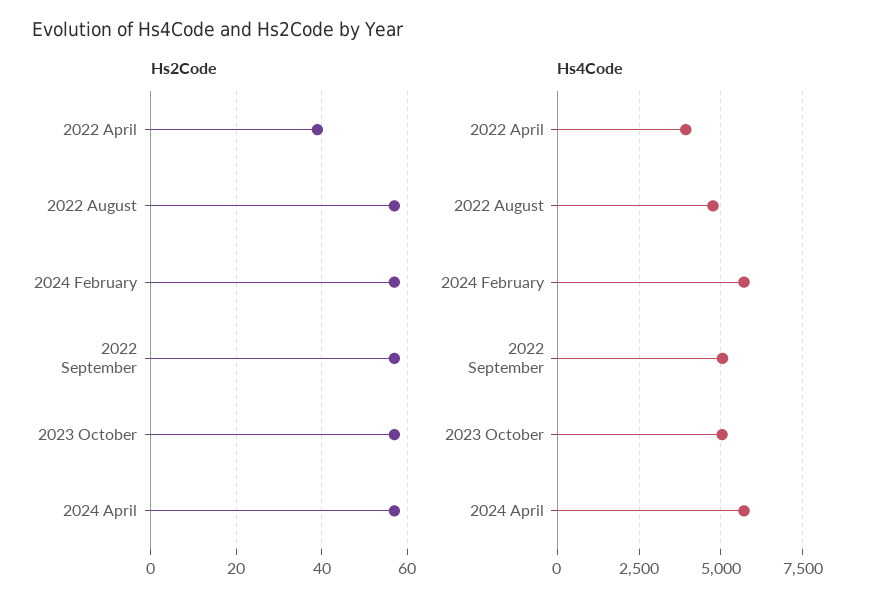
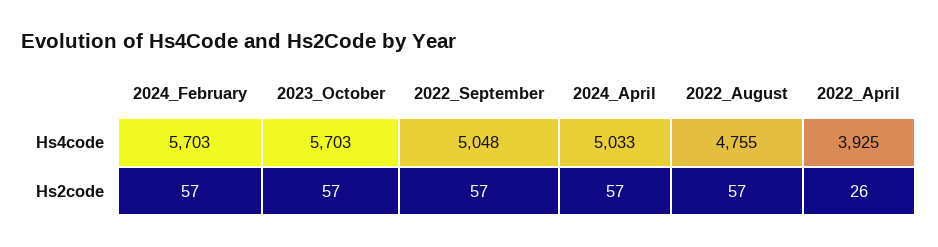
Hs2Code, 2022 April: 40 -> 26
Hs4Code, 2023 October: 5000 -> 5703
Hs4Code, 2024 April: 5750 -> 5033

